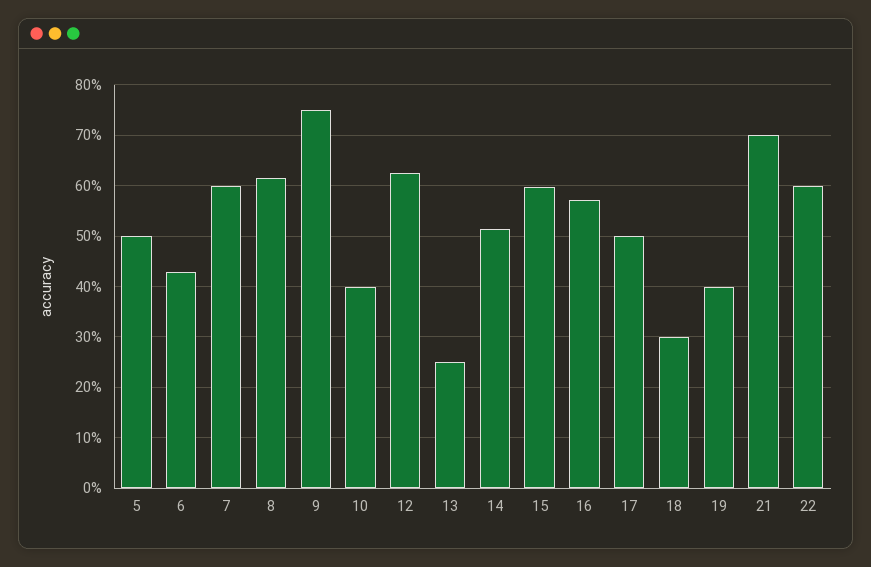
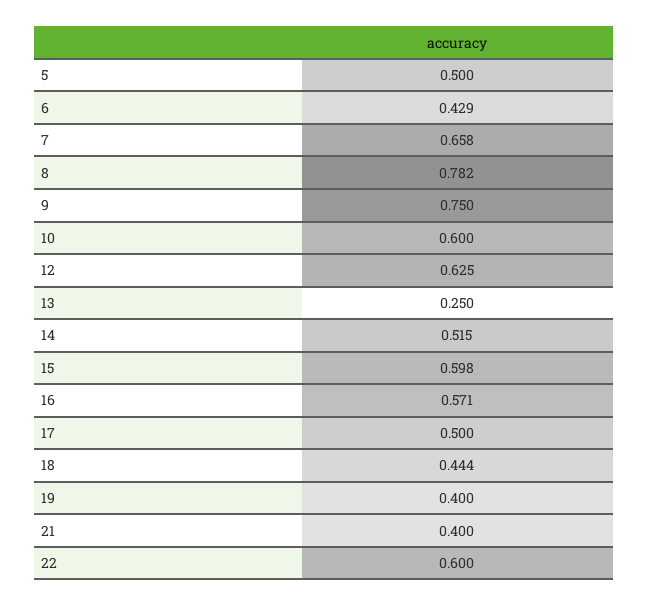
7: 0.6 -> 0.658
8: 0.62 -> 0.782
10: 0.4 -> 0.6
18: 0.3 -> 0.444
21: 0.7 -> 0.4

